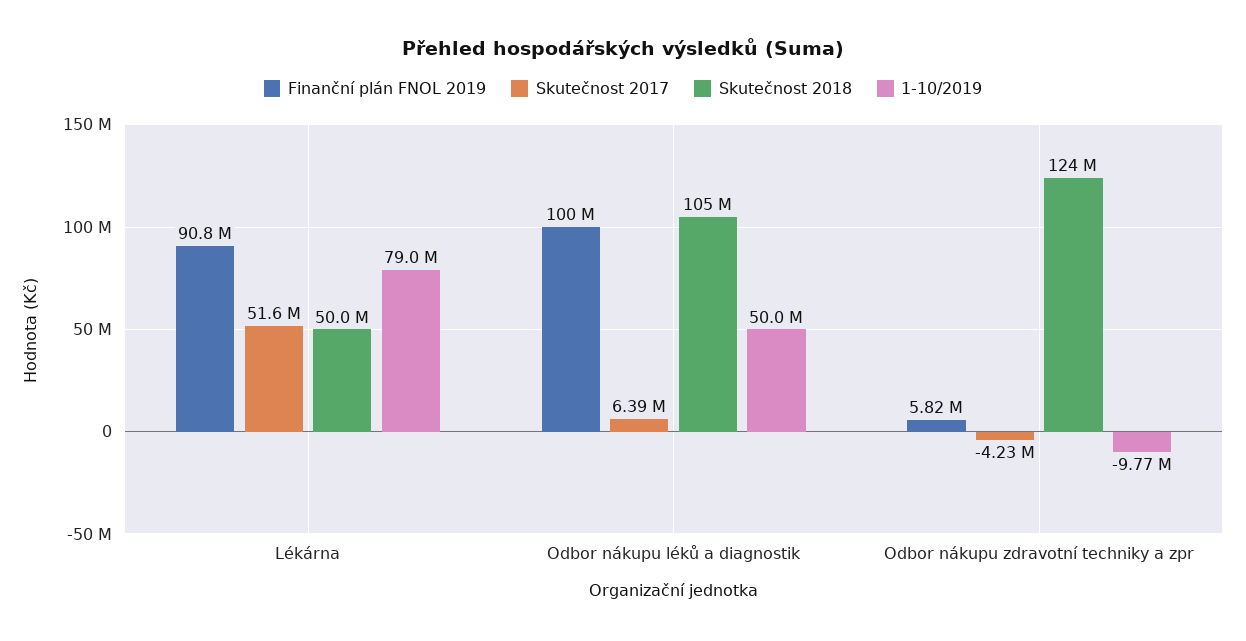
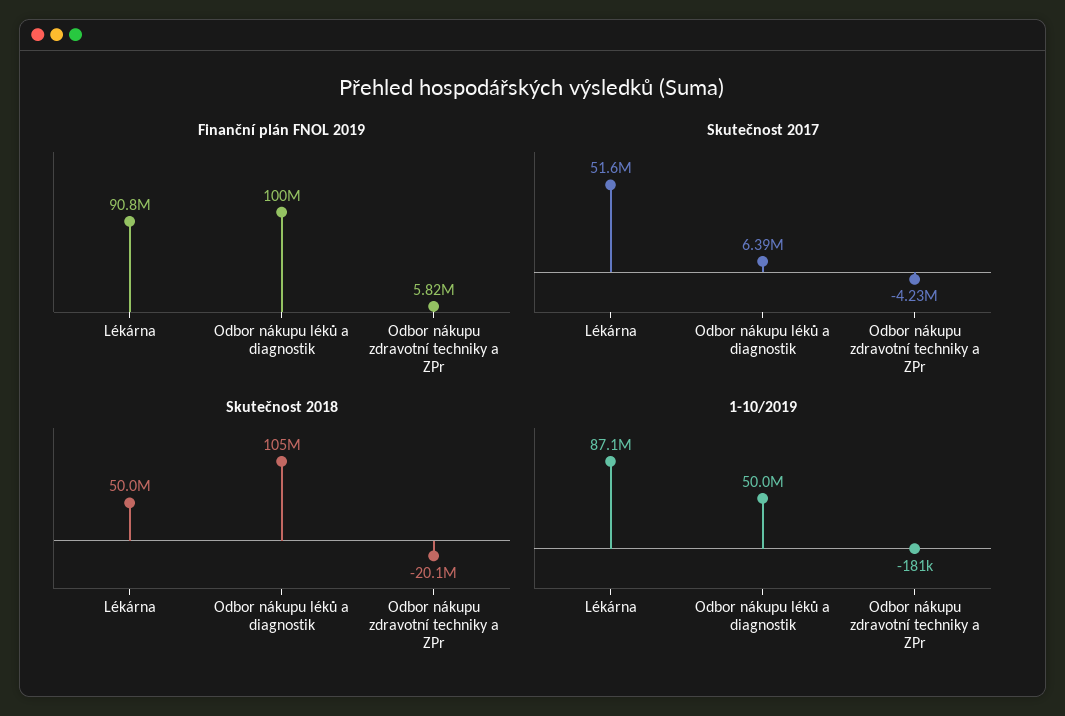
1-10/2019, Lékárna: 79000000 -> 87100000
Skutečnost 2018, Odbor nákupu zdravotní techniky a zpr: 124000000 -> -20100000
1-10/2019, Odbor nákupu zdravotní techniky a zpr: -9770000 -> -181000

